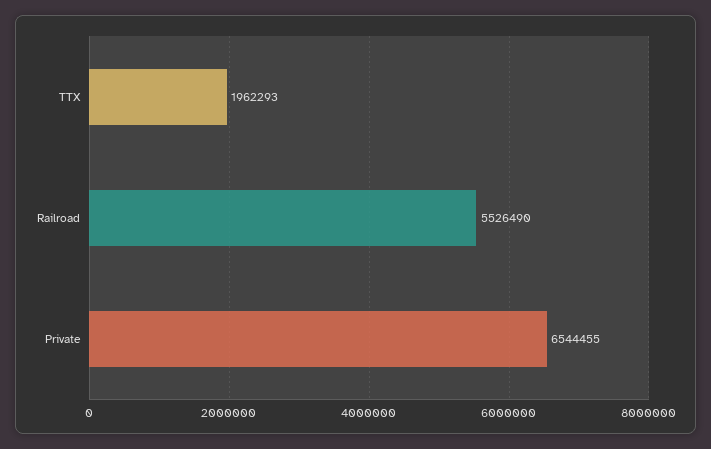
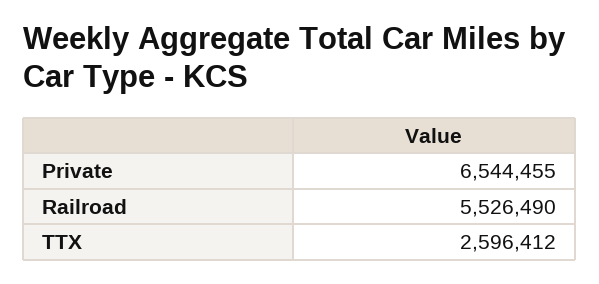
TTX: 1962293 -> 2596412

